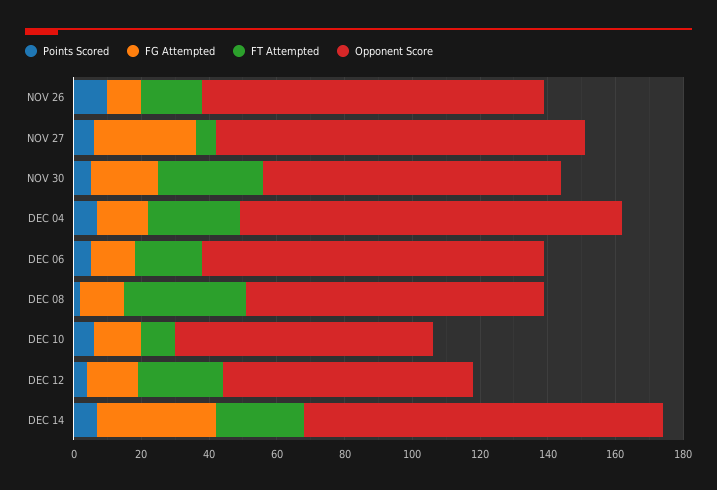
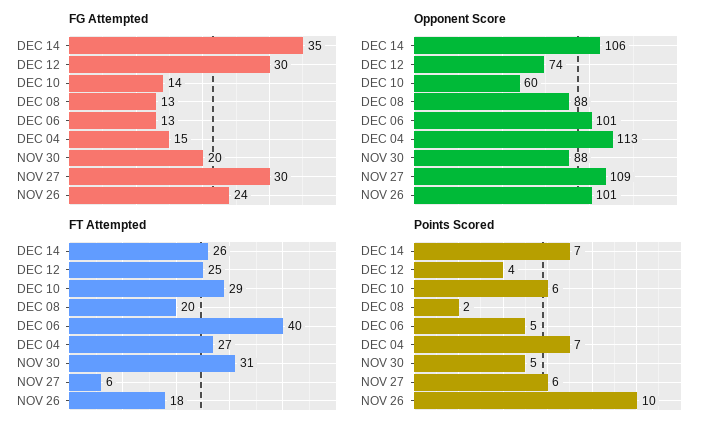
FG Attempted, NOV 26: 10 -> 24
FT Attempted, DEC 06: 20 -> 40
FT Attempted, DEC 08: 35 -> 20
FT Attempted, DEC 10: 10 -> 29
Opponent Score, DEC 10: 75 -> 60
FG Attempted, DEC 12: 15 -> 30

